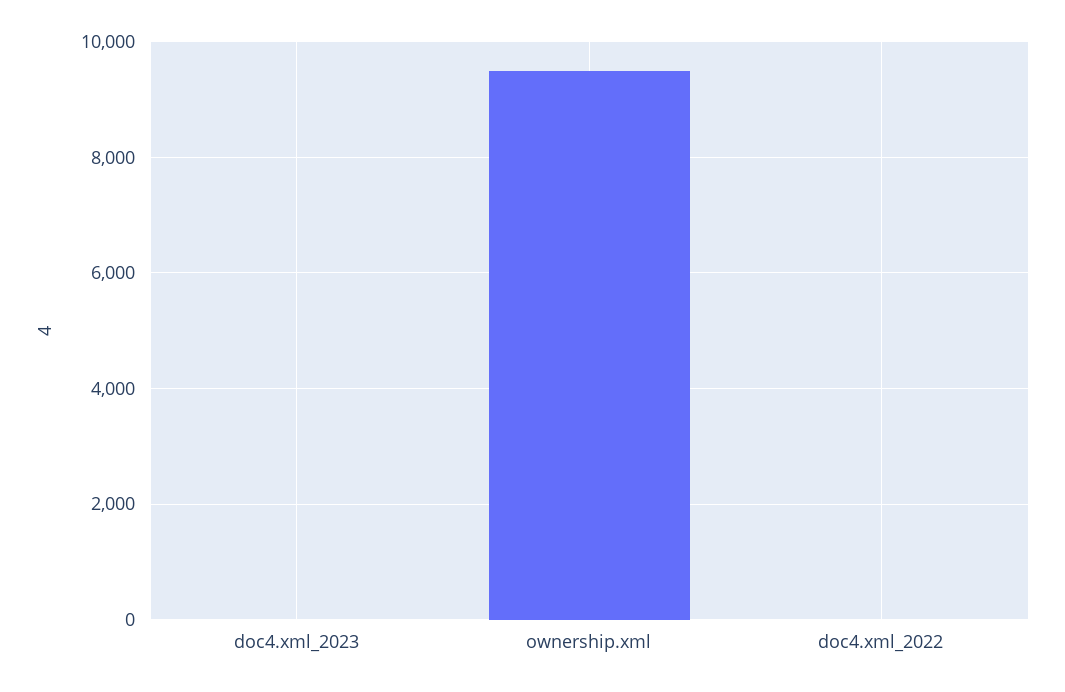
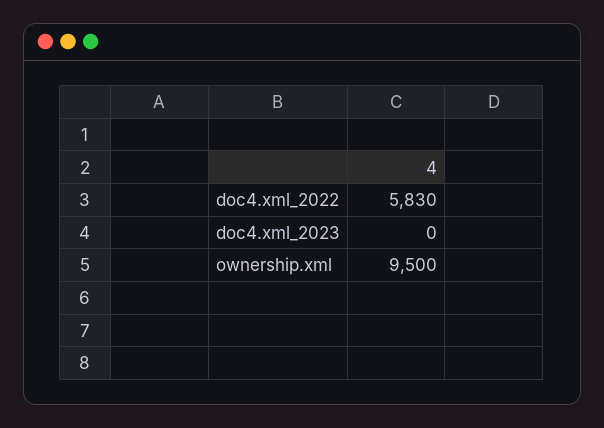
doc4.xml_2022: 0 -> 5830

